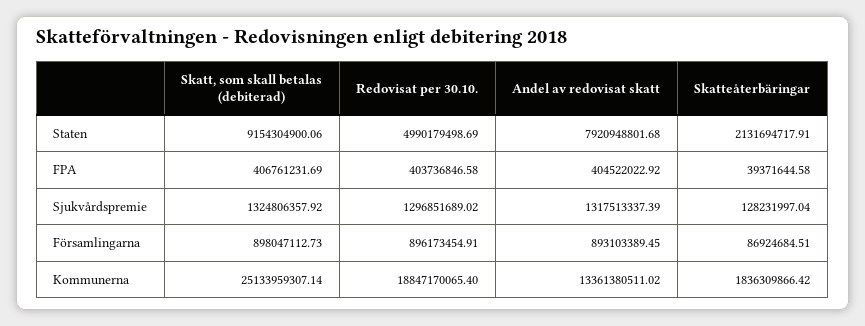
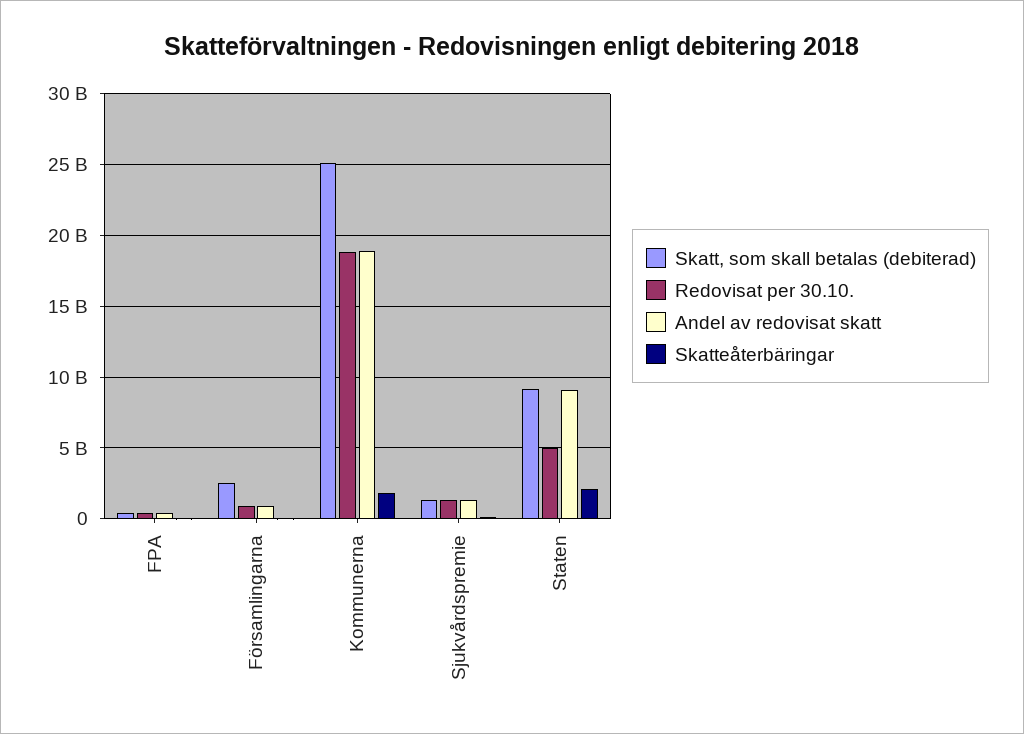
Andel av redovisat skatt, Staten: 7920948801.68 -> 9000000000
Skatt, som skall betalas (debiterad), Församlingarna: 898047112.73 -> 2500000000
Andel av redovisat skatt, Kommunerna: 13361380511.02 -> 19000000000

